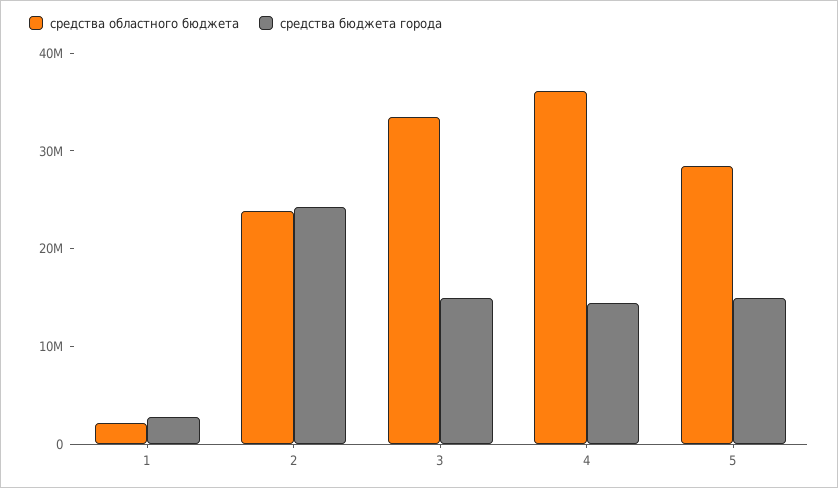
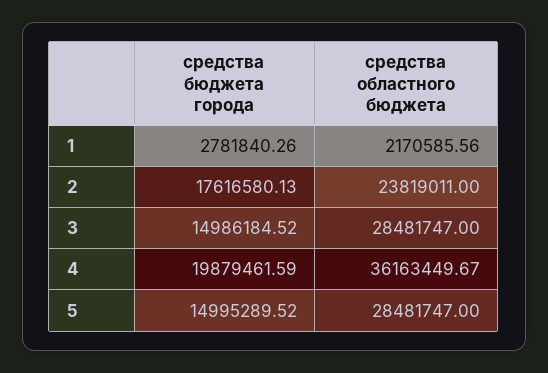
средства бюджета города, 2: 24000000 -> 17616580.13
средства областного бюджета, 3: 34000000 -> 28481747
средства бюджета города, 4: 14000000 -> 19879461.59

